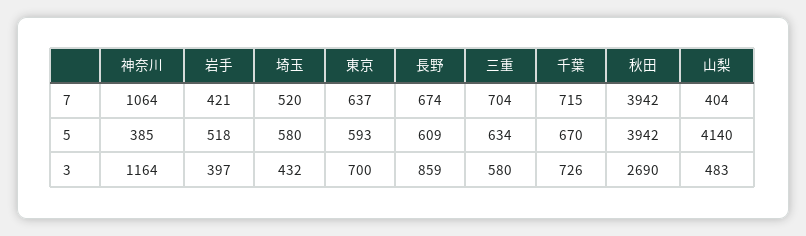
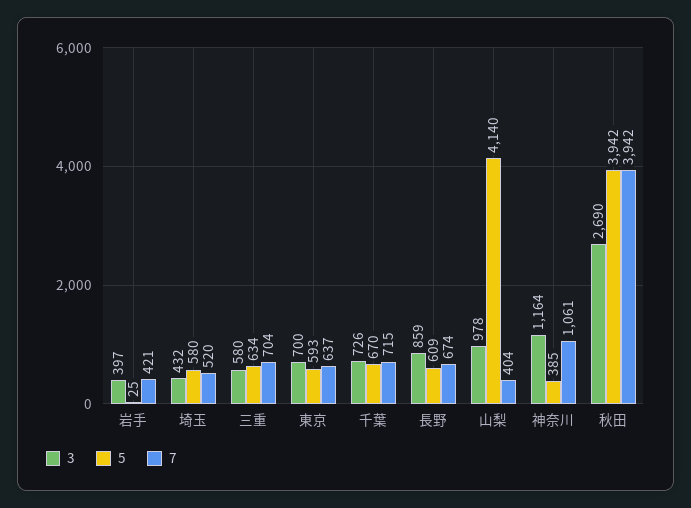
7, 神奈川: 1064 -> 1061
5, 岩手: 518 -> 25
3, 山梨: 483 -> 978

